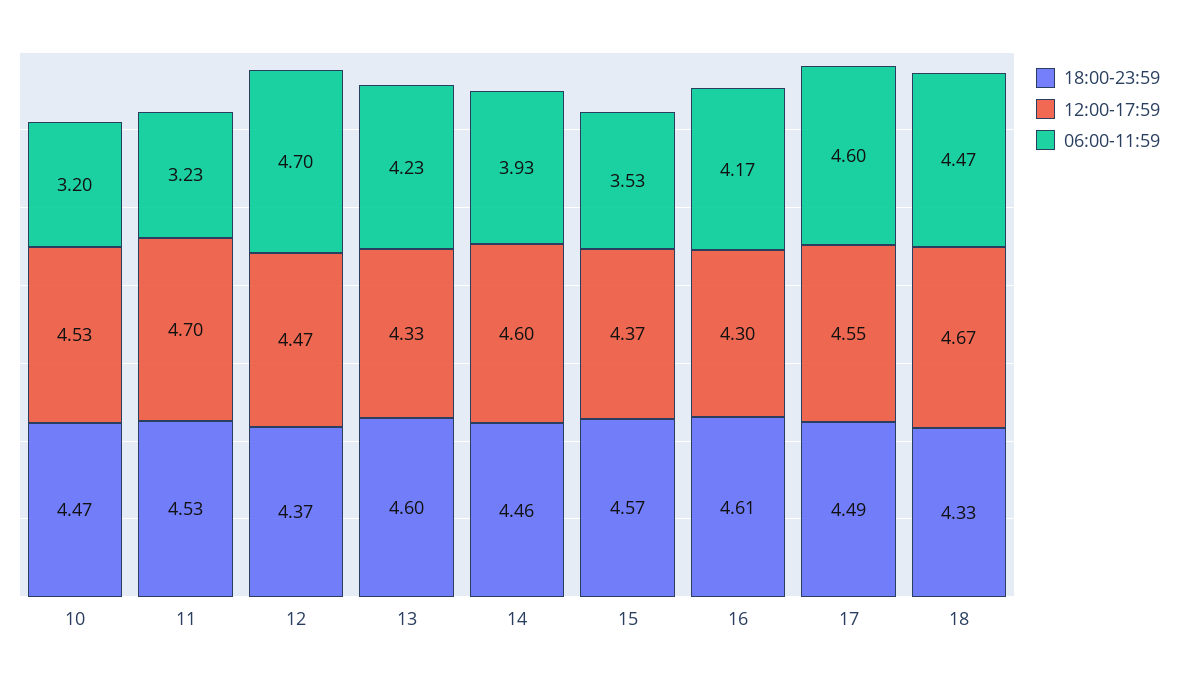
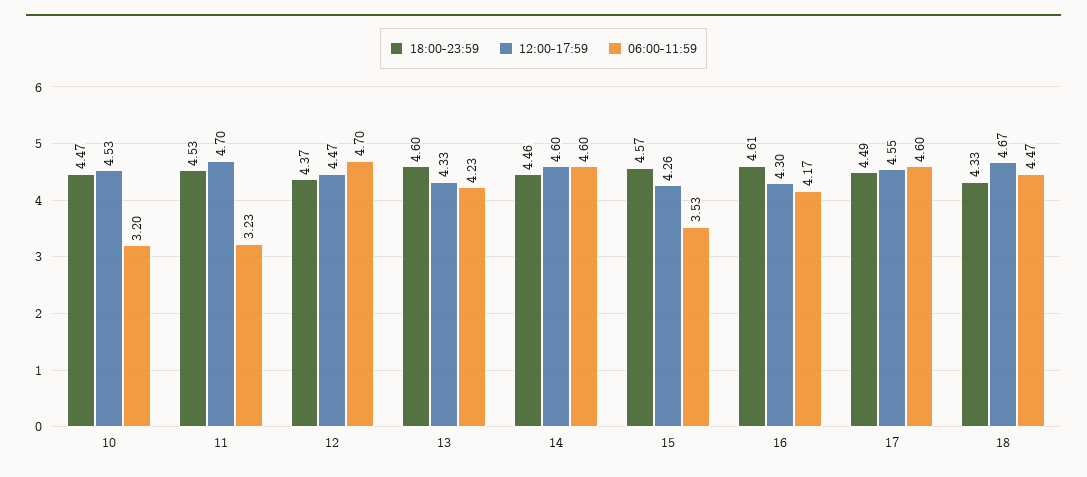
06:00-11:59, 14: 3.93 -> 4.6
12:00-17:59, 15: 4.37 -> 4.26

